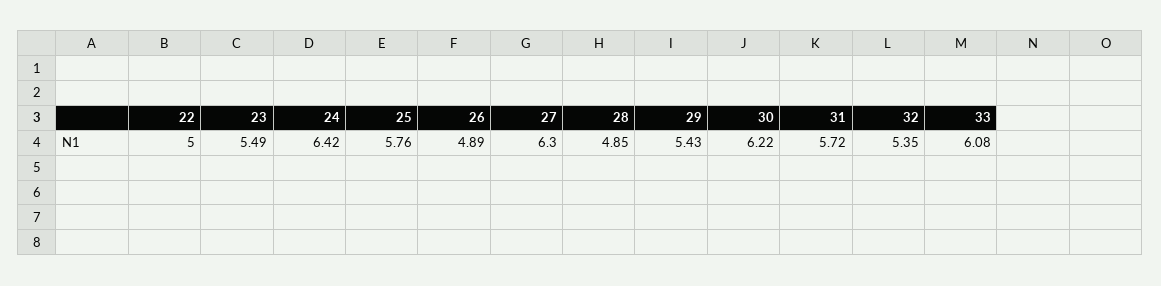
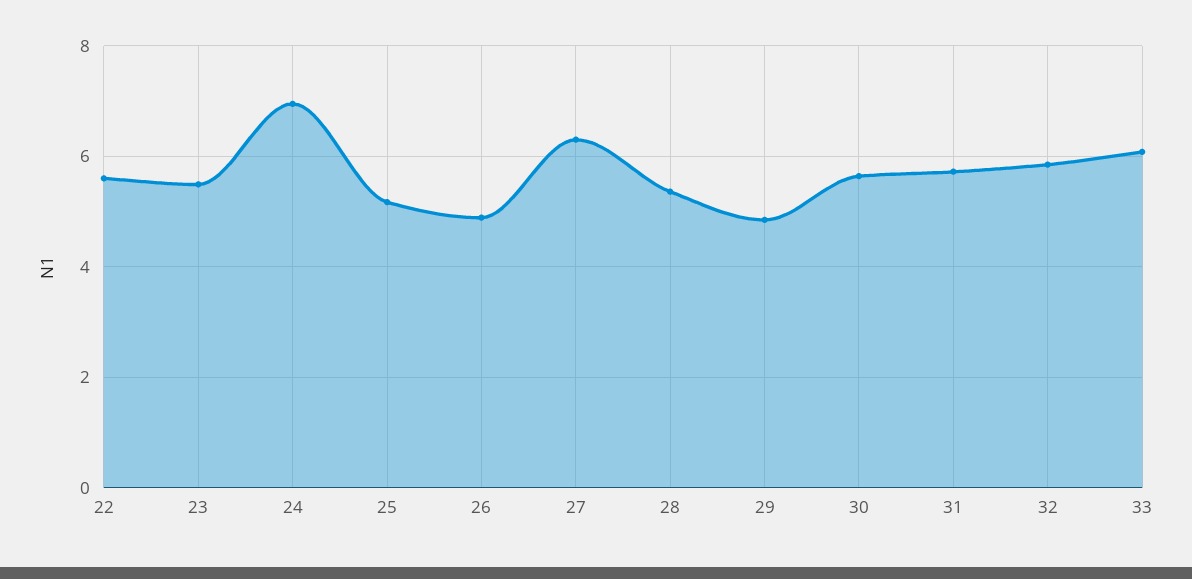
22: 5 -> 5.6
24: 6.42 -> 7
25: 5.76 -> 5.2
28: 4.85 -> 5.4
29: 5.43 -> 4.8
30: 6.22 -> 5.6
32: 5.35 -> 5.8

